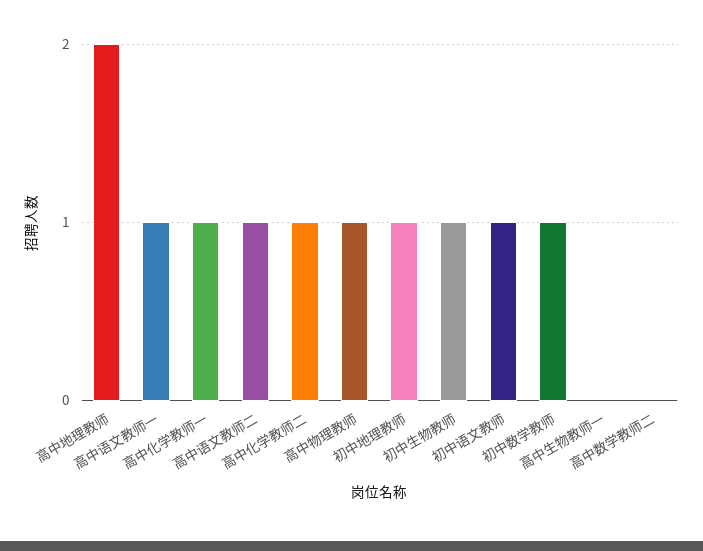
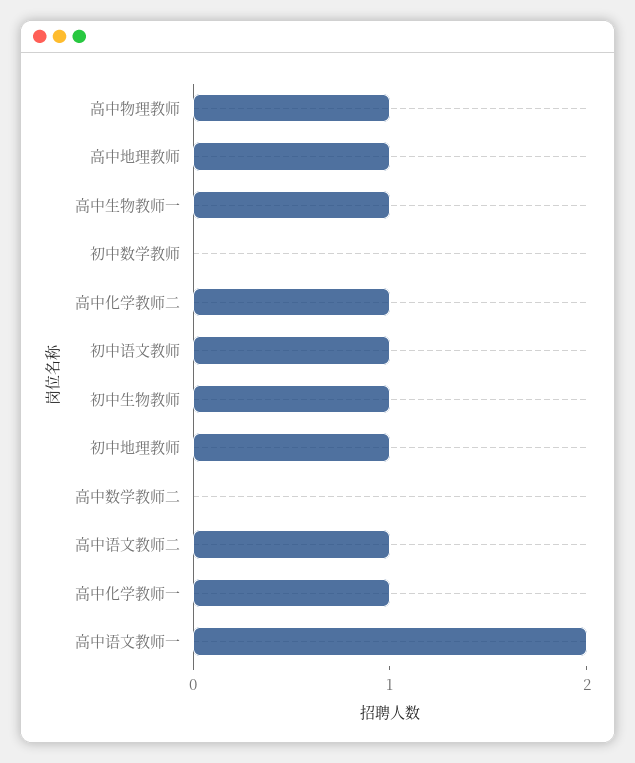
高中地理教师: 2 -> 1
高中语文教师一: 1 -> 2
初中数学教师: 1 -> 0
高中生物教师一: 0 -> 1

